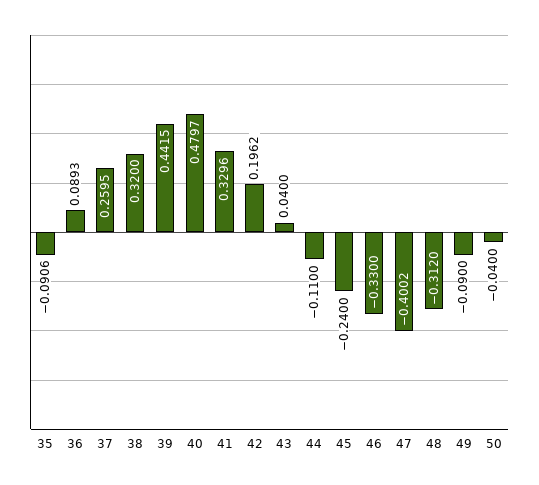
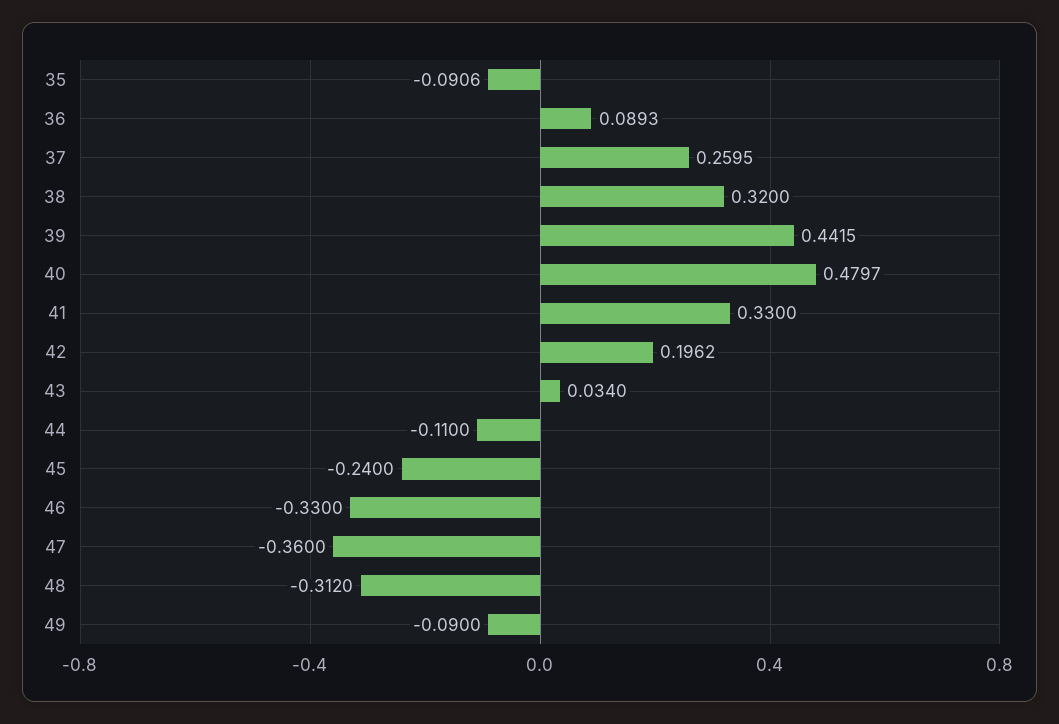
41: 0.3296 -> 0.33
43: 0.04 -> 0.034
47: -0.4002 -> -0.36
50: -0.04 -> none

